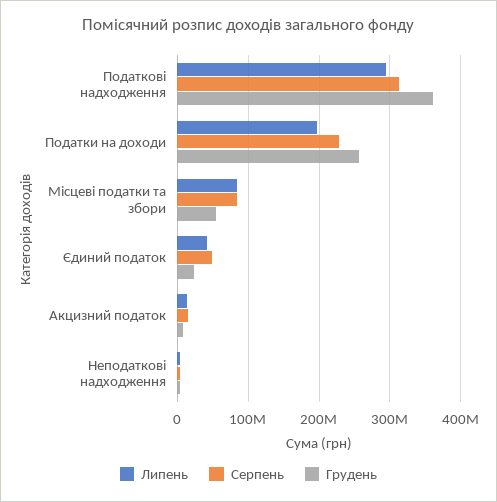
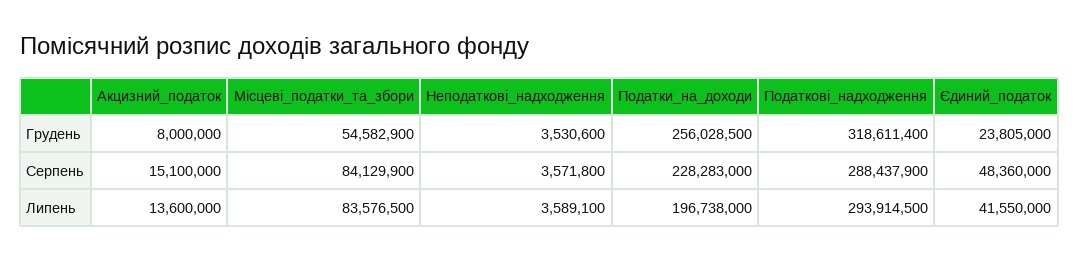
Серпень, Податкові надходження: 310000000 -> 288437900
Грудень, Податкові надходження: 360000000 -> 318611400

